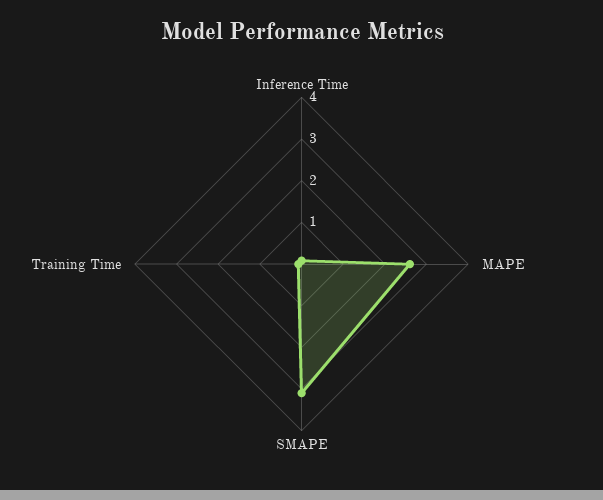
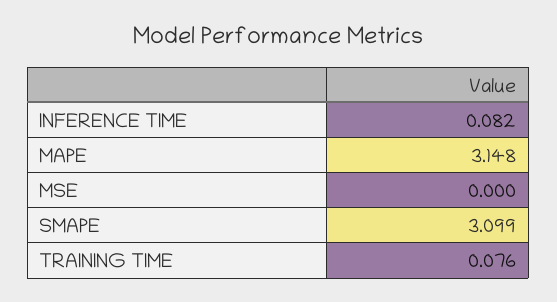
MAPE: 2.6 -> 3.148
MSE: none -> 0

